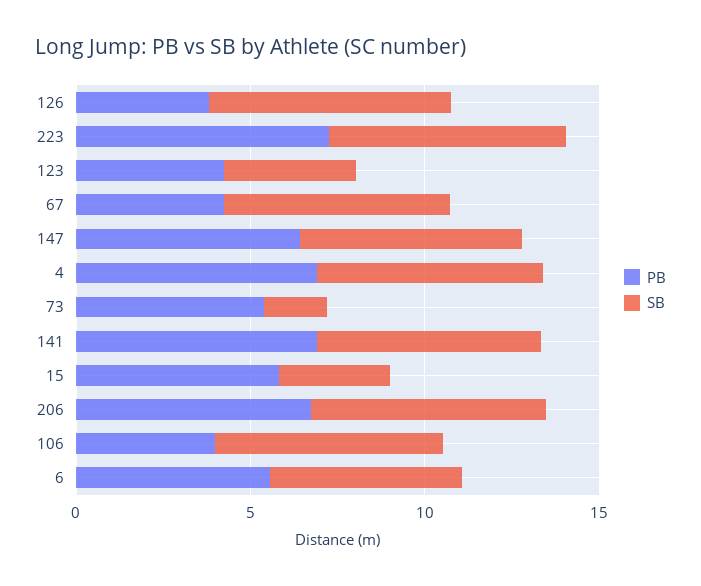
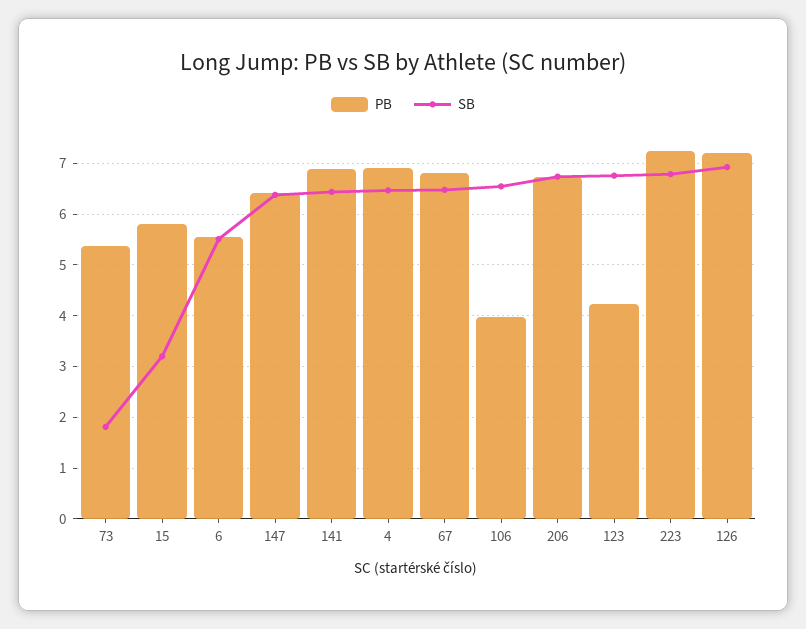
PB, 126: 4 -> 7.2
SB, 123: 4 -> 6.8
PB, 67: 4 -> 6.8

